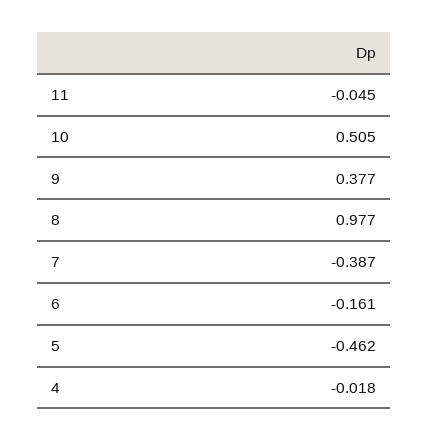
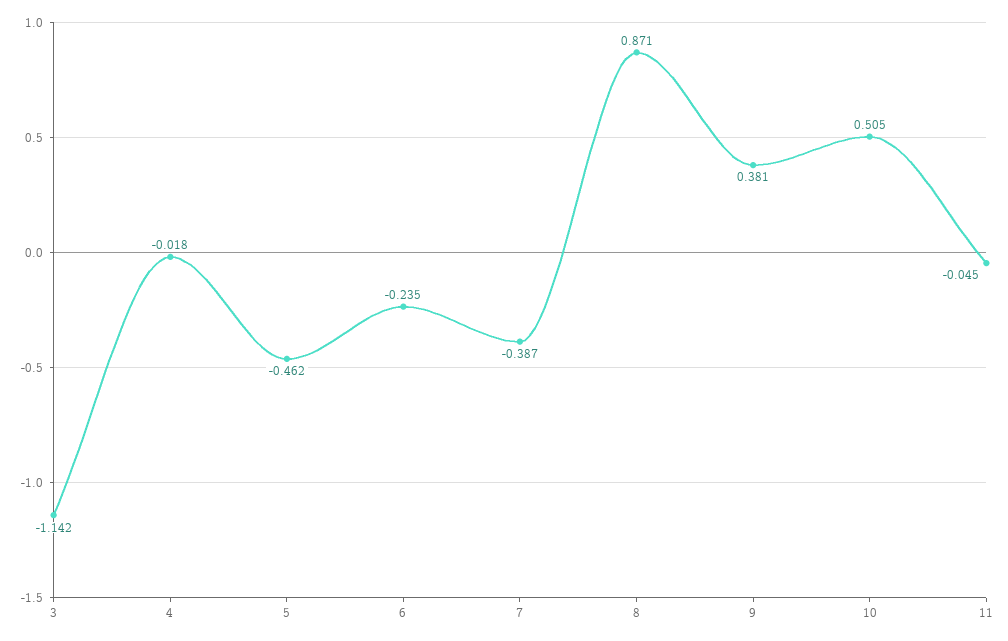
9: 0.377 -> 0.381
8: 0.977 -> 0.871
6: -0.161 -> -0.235
3: none -> -1.142

